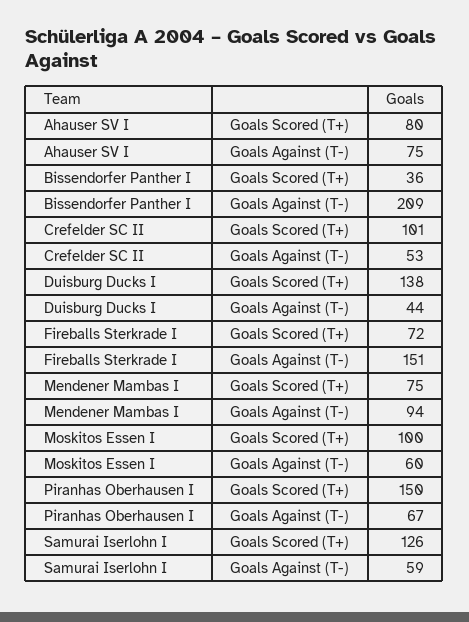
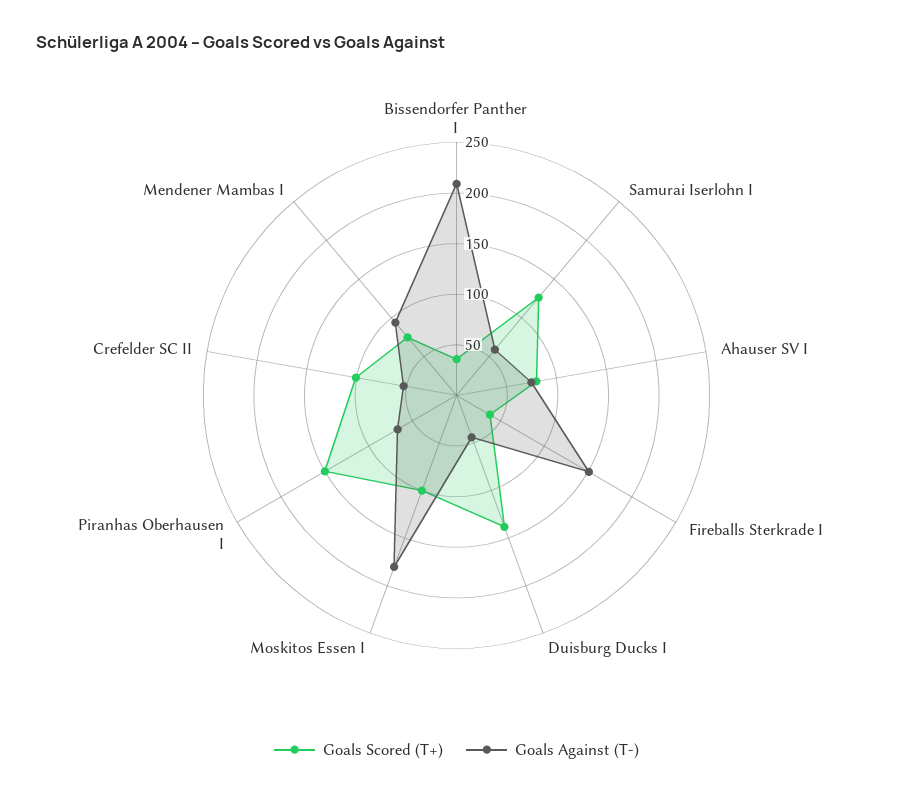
Goals Scored (T+), Fireballs Sterkrade I: 72 -> 40
Goals Against (T-), Moskitos Essen I: 60 -> 180

